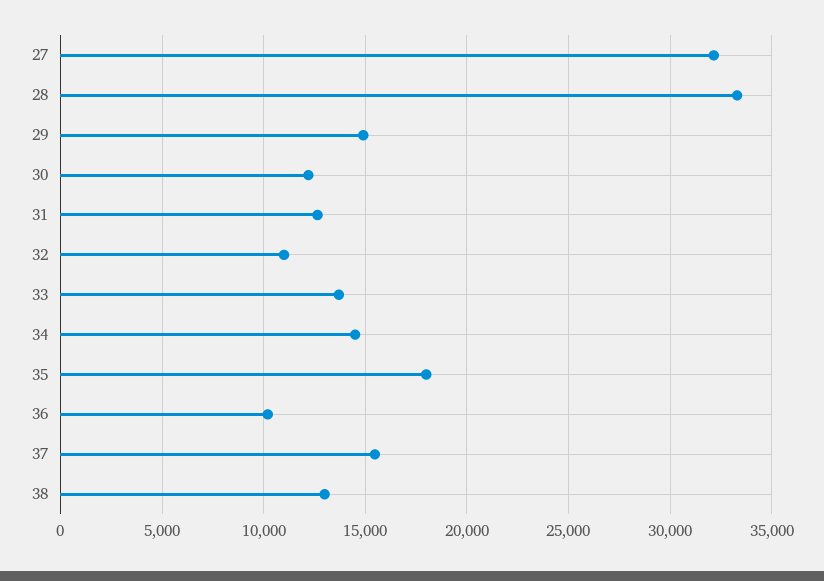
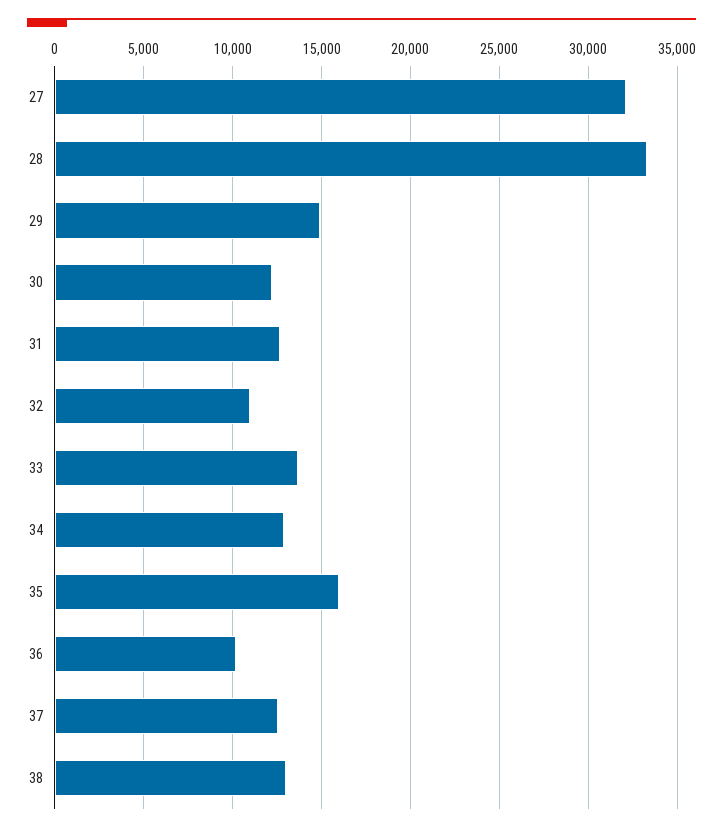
34: 14500 -> 13000
35: 18000 -> 16000
37: 15500 -> 12500

